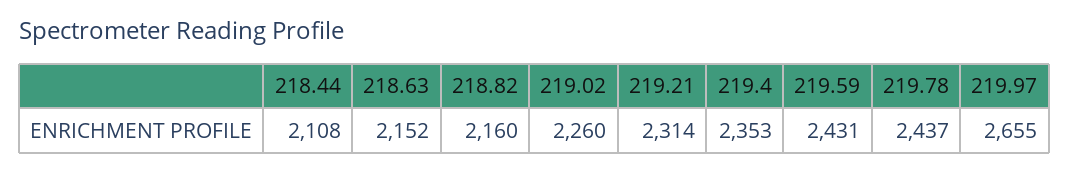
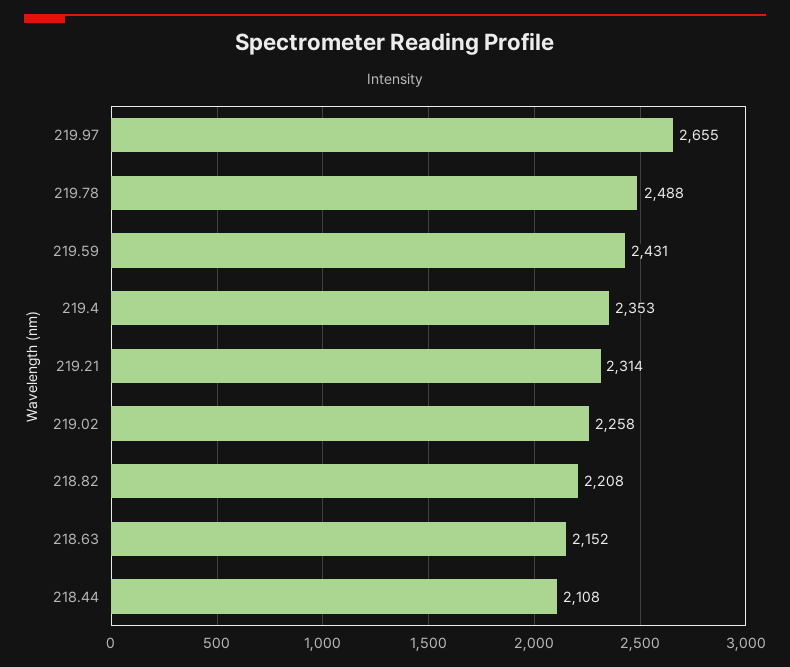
218.82: 2160 -> 2208
219.02: 2260 -> 2258
219.78: 2437 -> 2488

